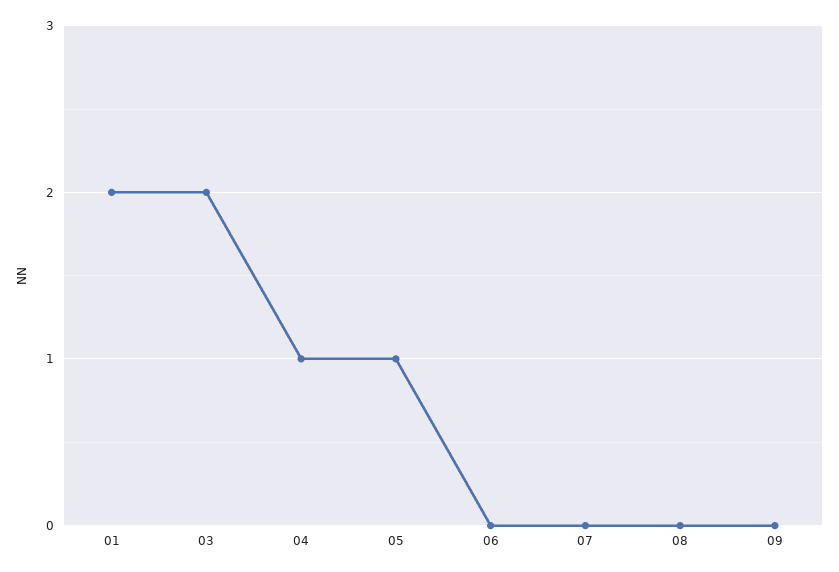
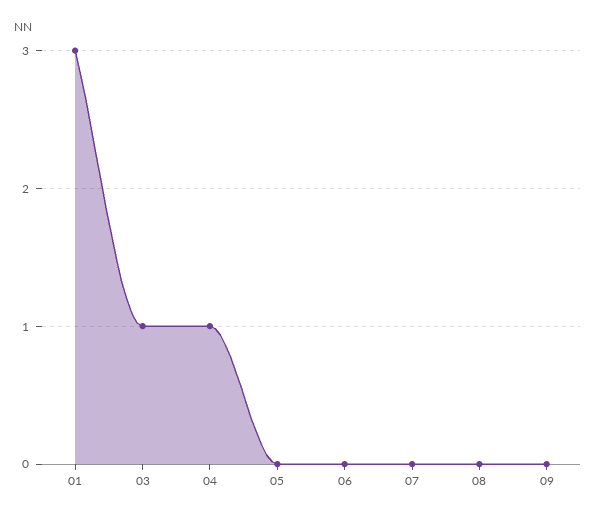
01: 2 -> 3
03: 2 -> 1
05: 1 -> 0

